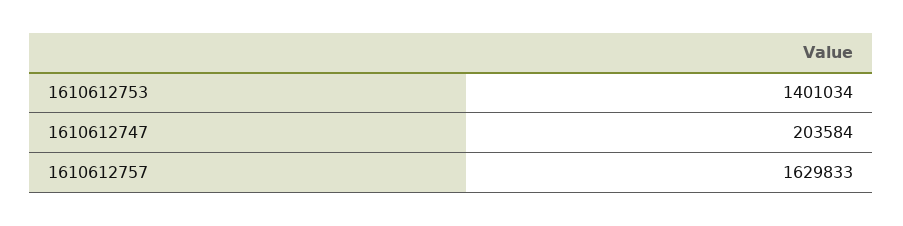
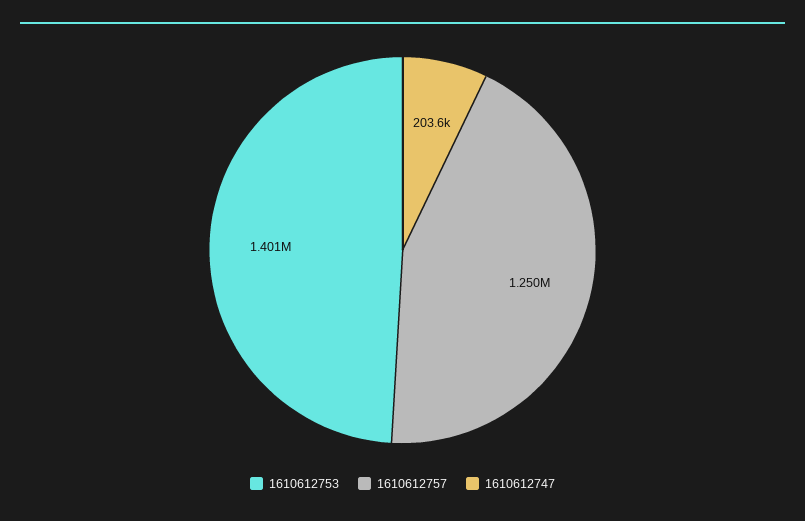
1610612757: 1629833 -> 1250000

